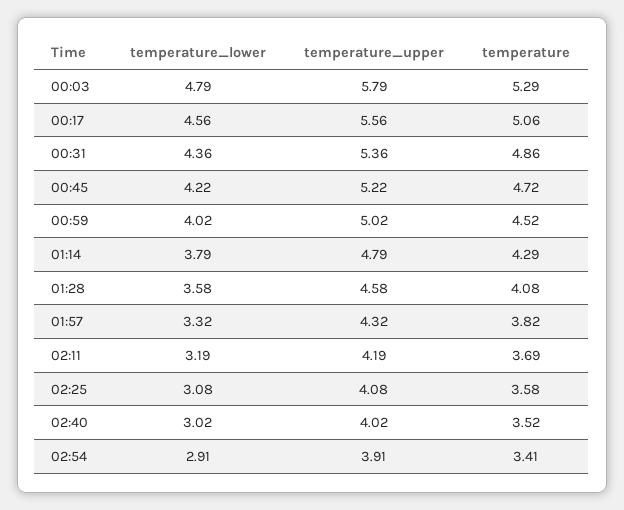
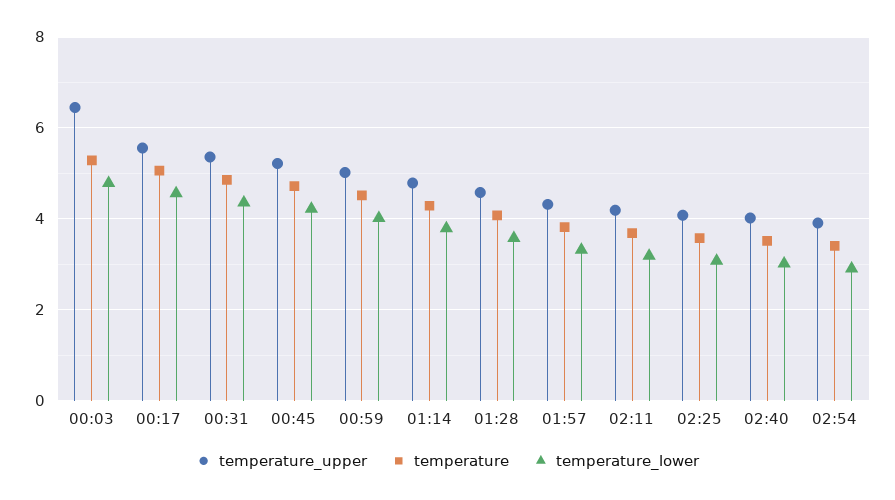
temperature_upper, 00:03: 5.79 -> 6.4

